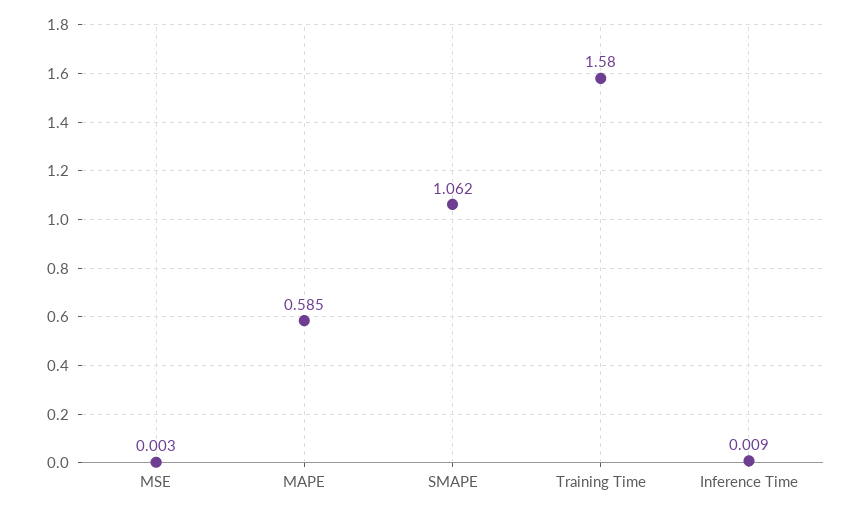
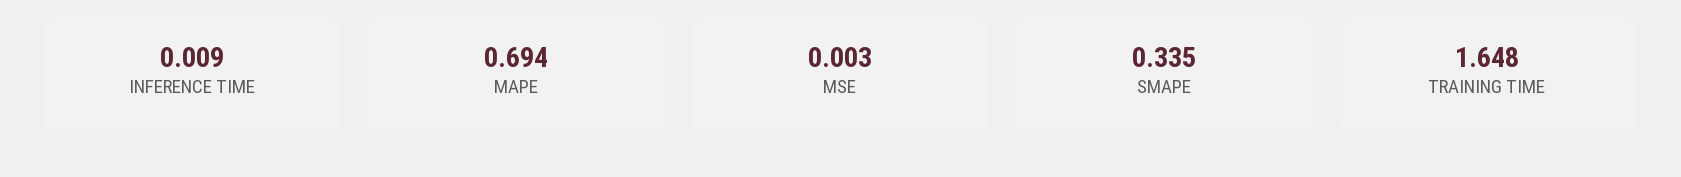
MAPE: 0.585 -> 0.694
SMAPE: 1.062 -> 0.335
Training Time: 1.58 -> 1.648

